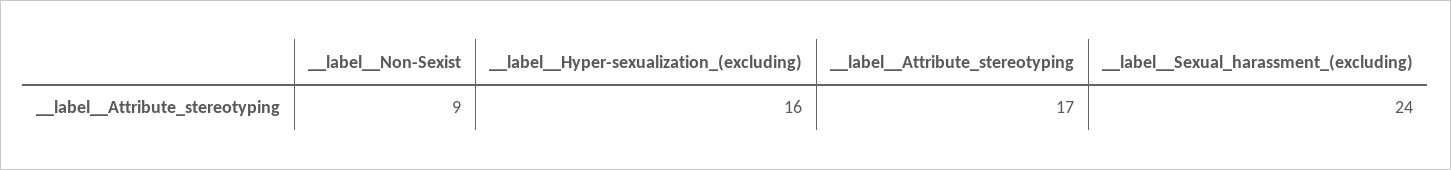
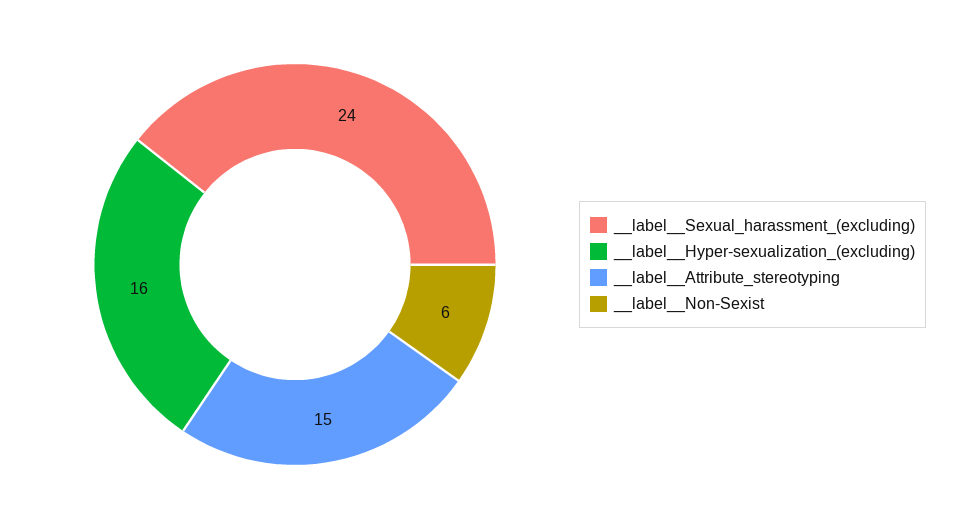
__label__Non-Sexist: 9 -> 6
__label__Attribute_stereotyping: 17 -> 15

